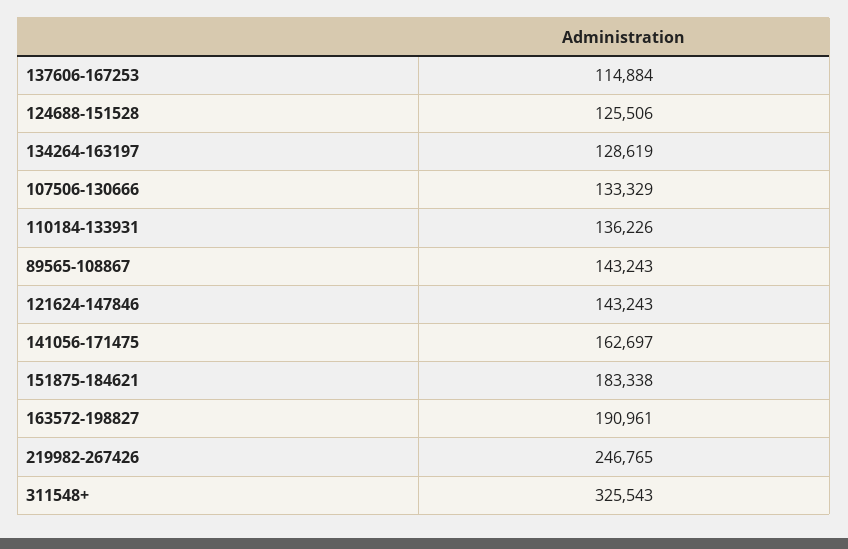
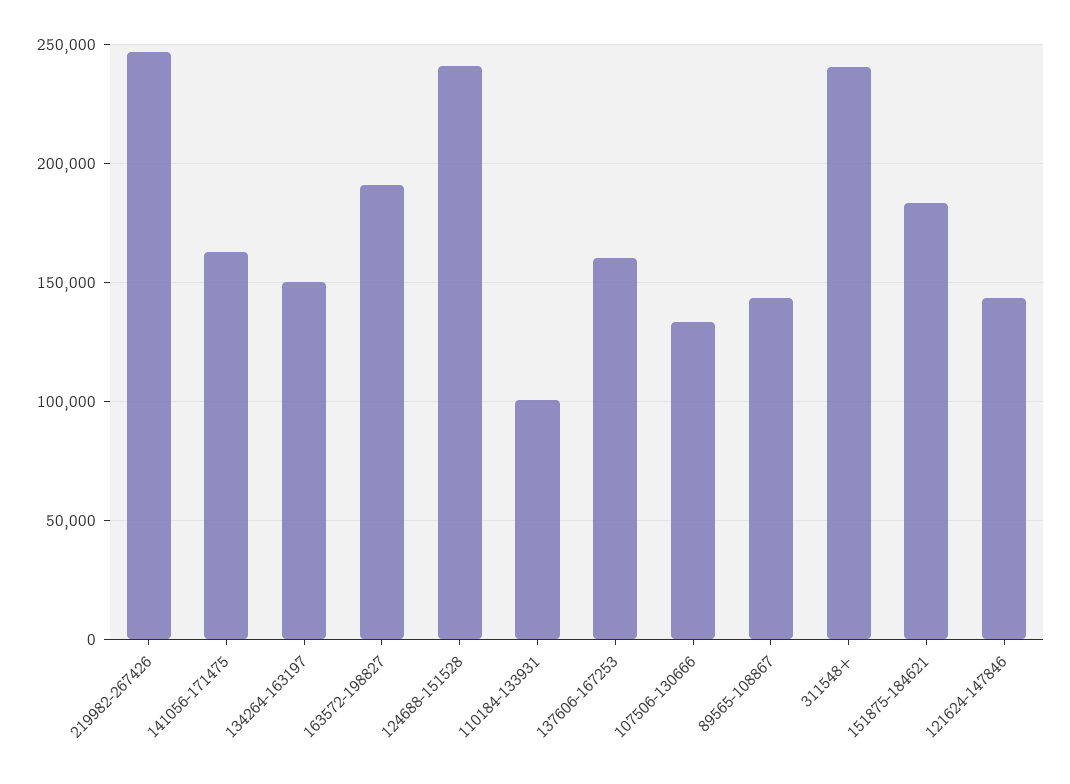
137606-167253: 114884 -> 160000
124688-151528: 125506 -> 240000
134264-163197: 128619 -> 150000
110184-133931: 136226 -> 100000
311548+: 325543 -> 240000

